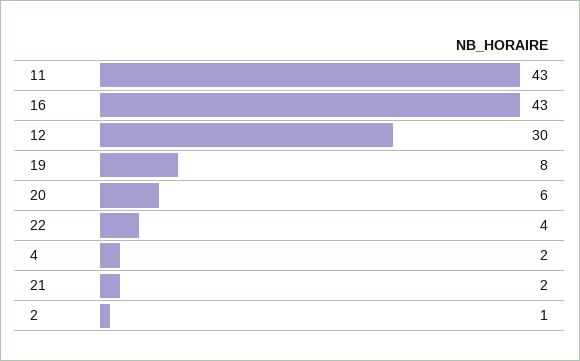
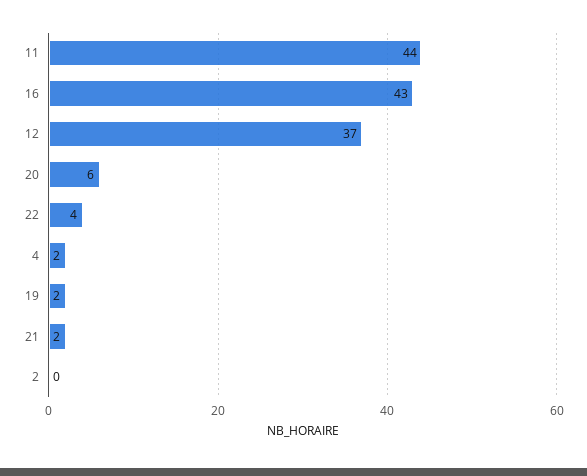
11: 43 -> 44
12: 30 -> 37
19: 8 -> 2
2: 1 -> 0

